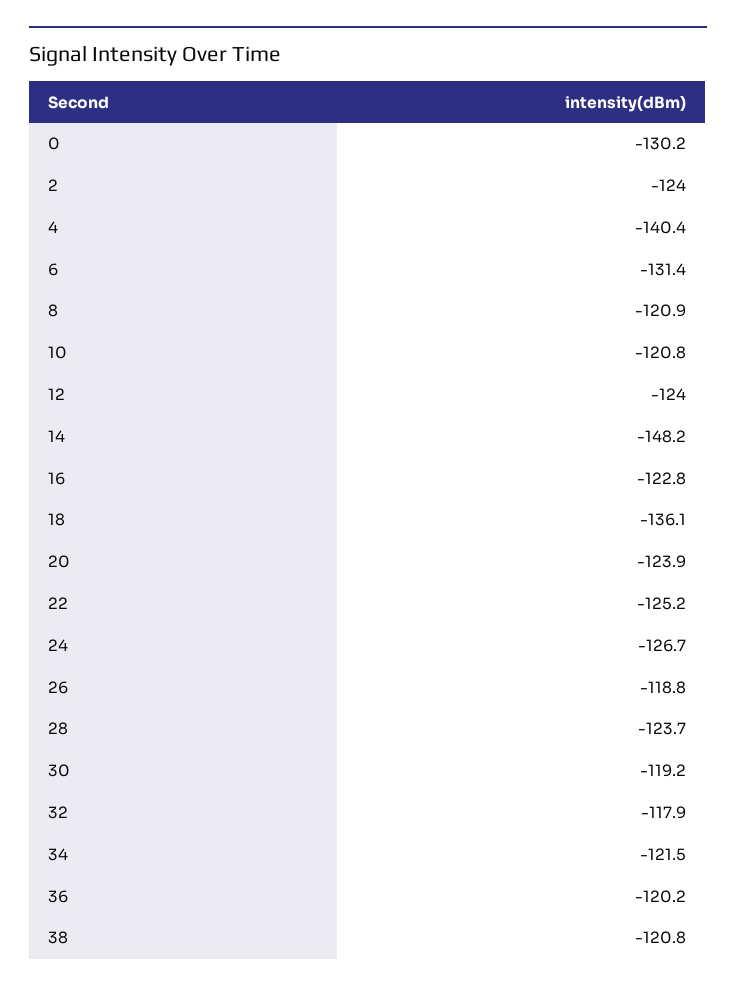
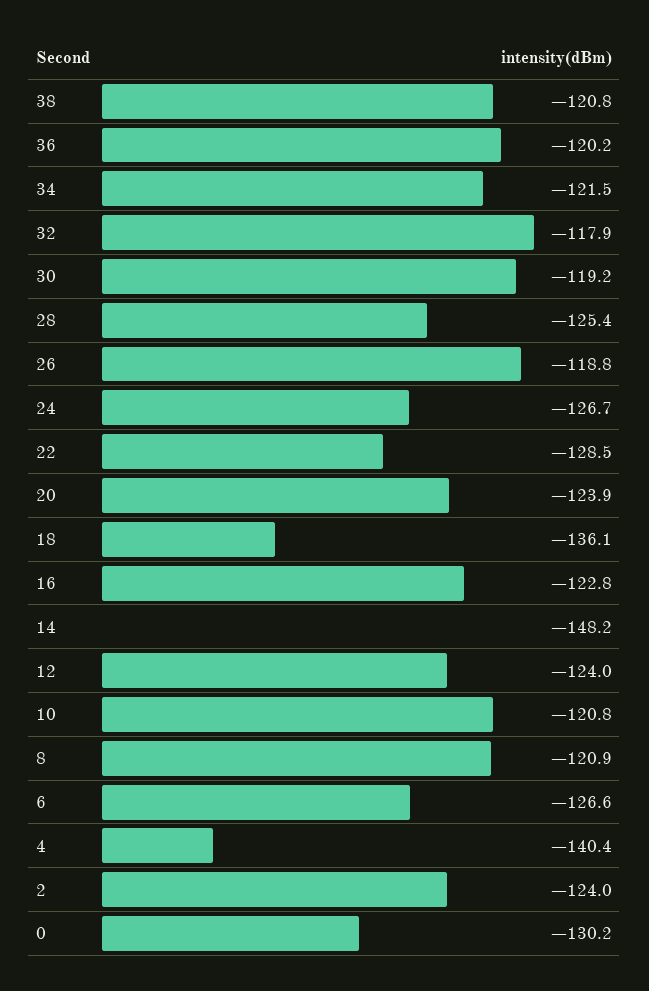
6: -131.4 -> -126.6
22: -125.2 -> -128.5
28: -123.7 -> -125.4

